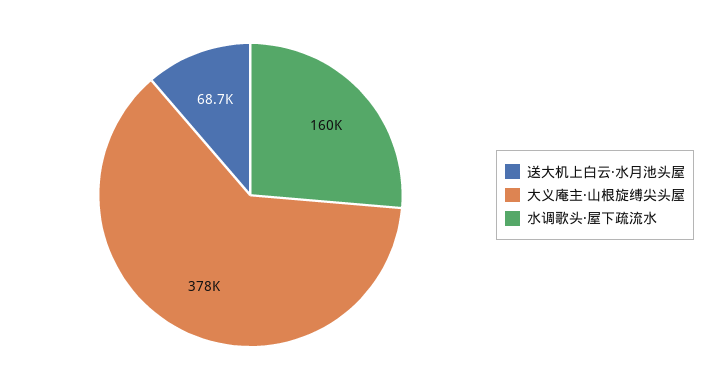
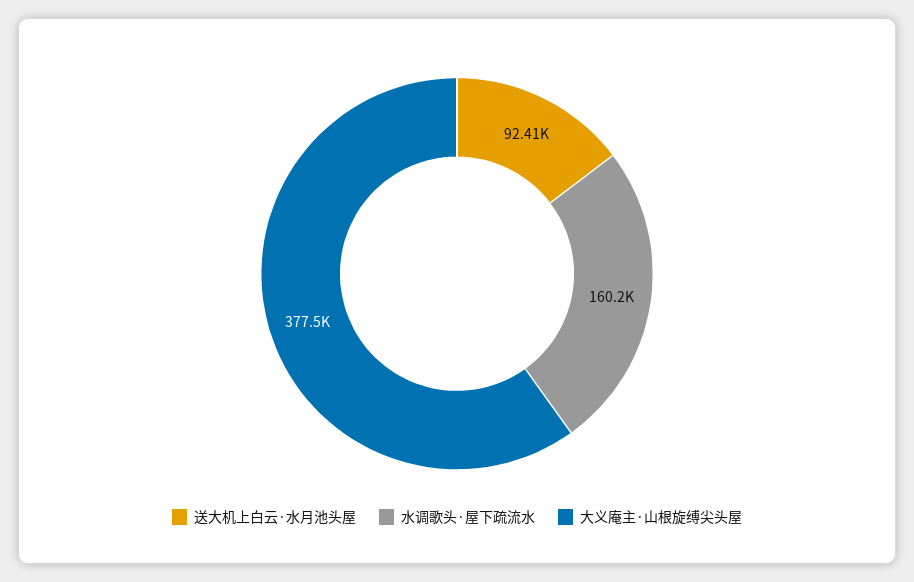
送大机上白云·水月池头屋: 68700 -> 92410

